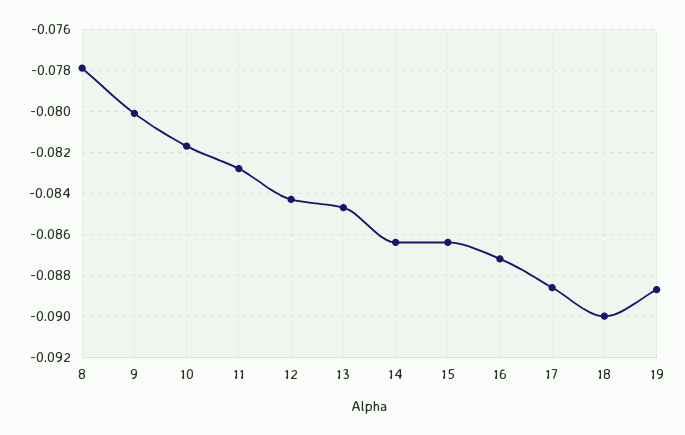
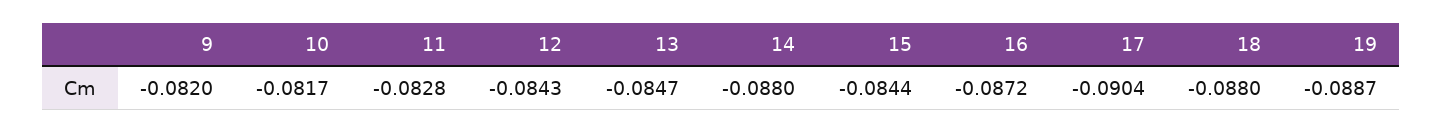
8: -0.078 -> none
9: -0.08 -> -0.082
14: -0.0865 -> -0.088
15: -0.0865 -> -0.0844
17: -0.0885 -> -0.0904
18: -0.09 -> -0.088

